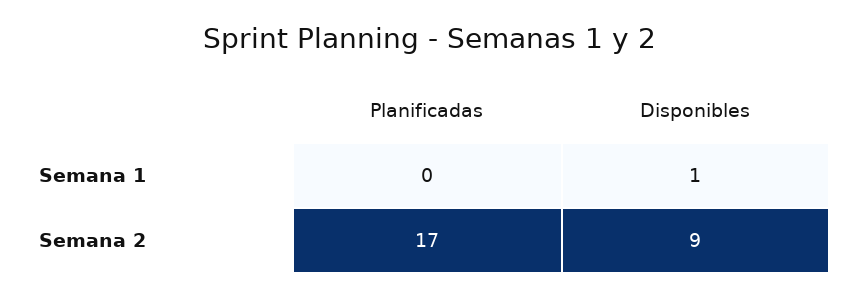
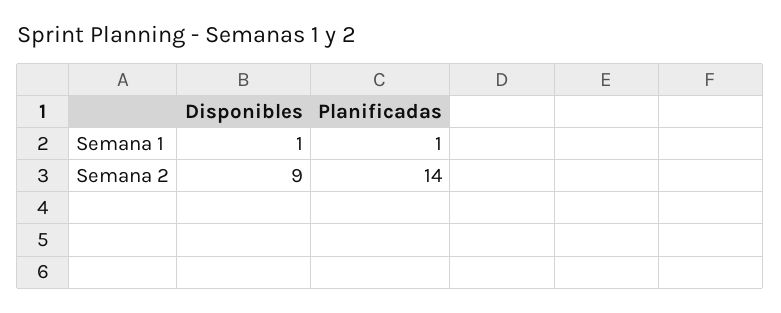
Planificadas, Semana 1: 0 -> 1
Planificadas, Semana 2: 17 -> 14

